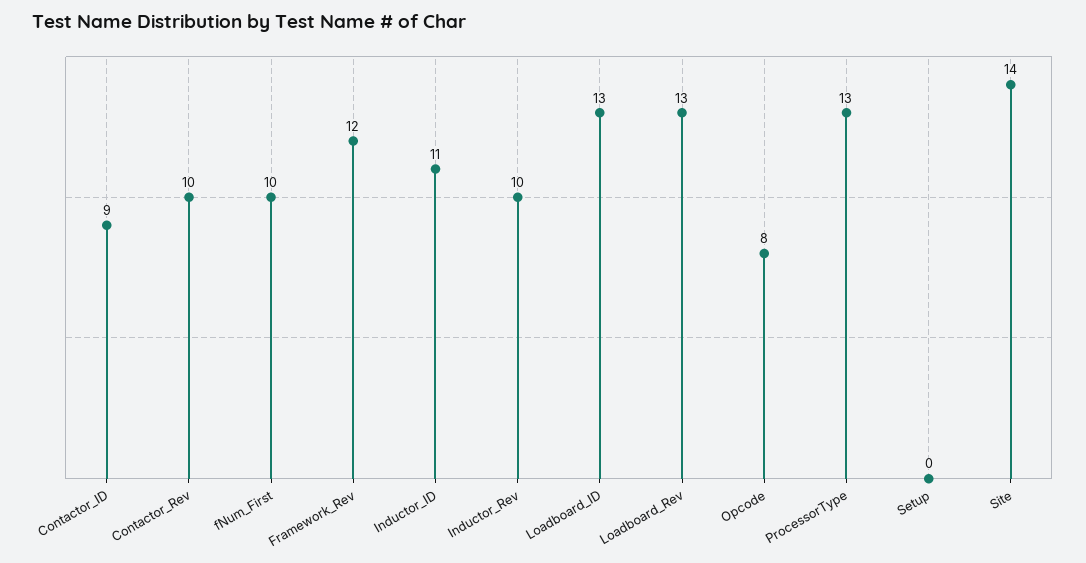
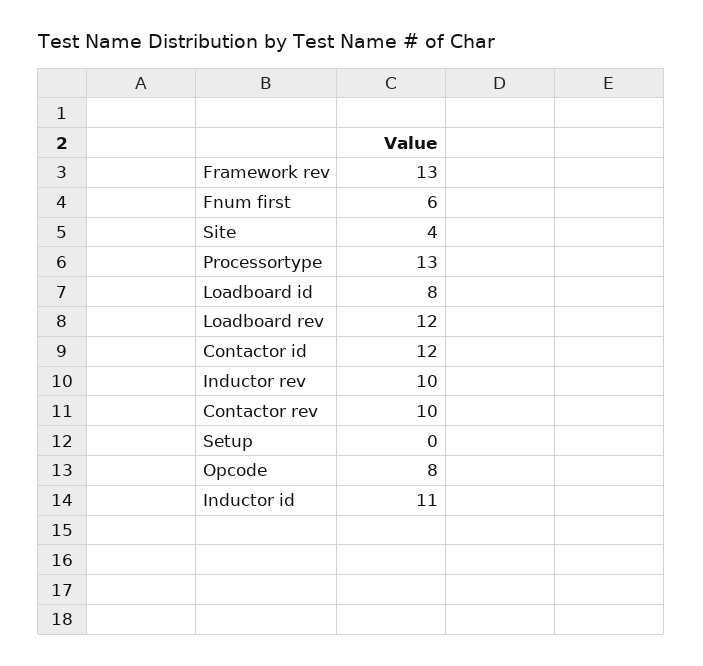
Contactor_ID: 9 -> 12
fNum_First: 10 -> 6
Framework_Rev: 12 -> 13
Loadboard_ID: 13 -> 8
Loadboard_Rev: 13 -> 12
Site: 14 -> 4

